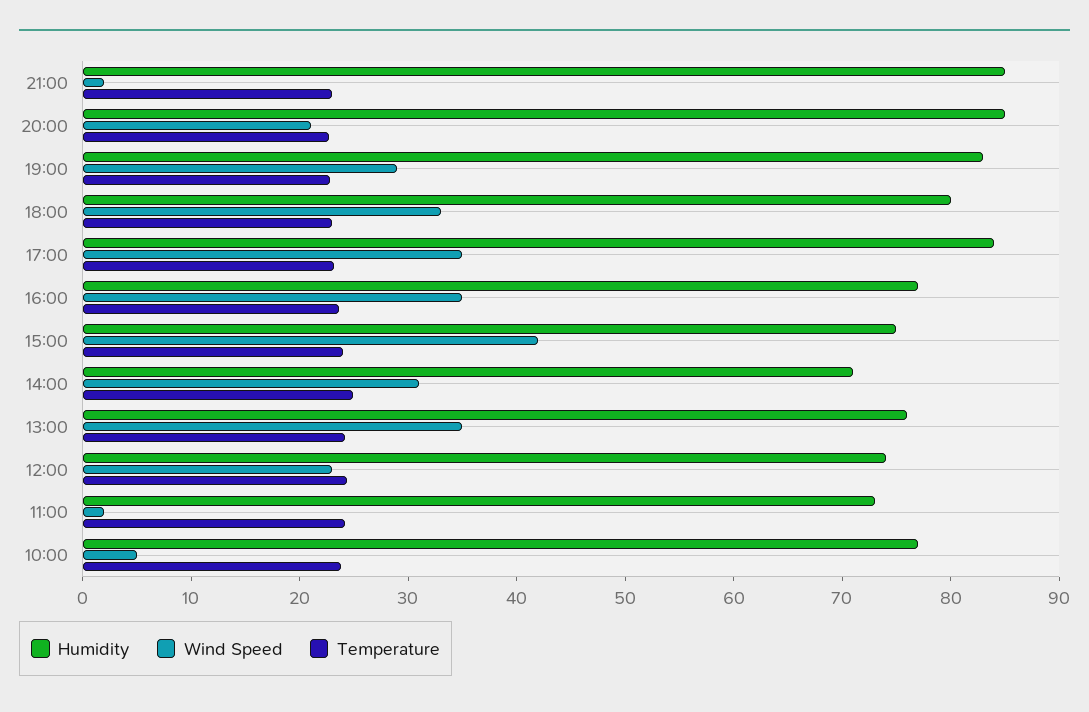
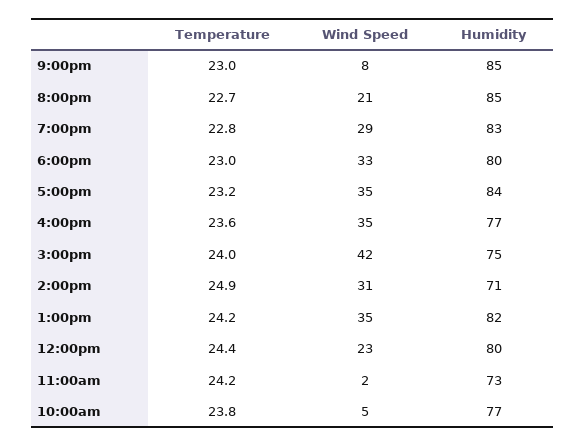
Wind Speed, 21:00: 2 -> 8
Humidity, 13:00: 76 -> 82
Humidity, 12:00: 74 -> 80

